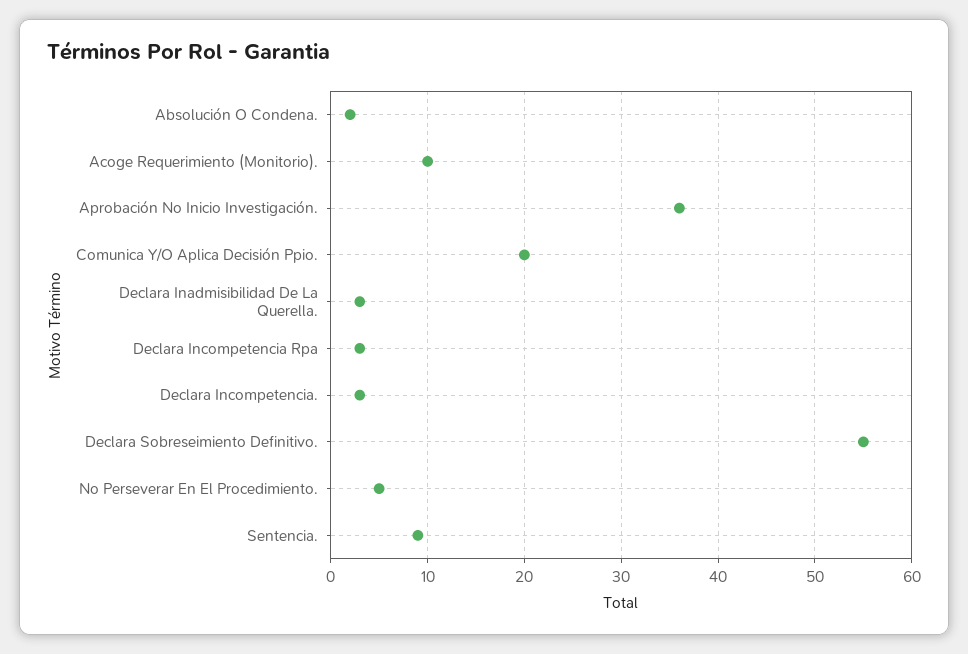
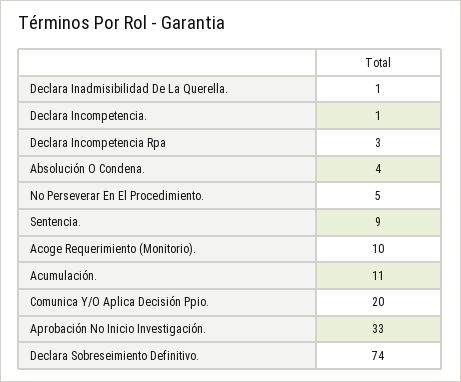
Absolución O Condena.: 2 -> 4
Aprobación No Inicio Investigación.: 36 -> 33
Declara Inadmisibilidad De La Querella.: 3 -> 1
Declara Incompetencia.: 3 -> 1
Declara Sobreseimiento Definitivo.: 55 -> 74
Acumulación.: none -> 11

